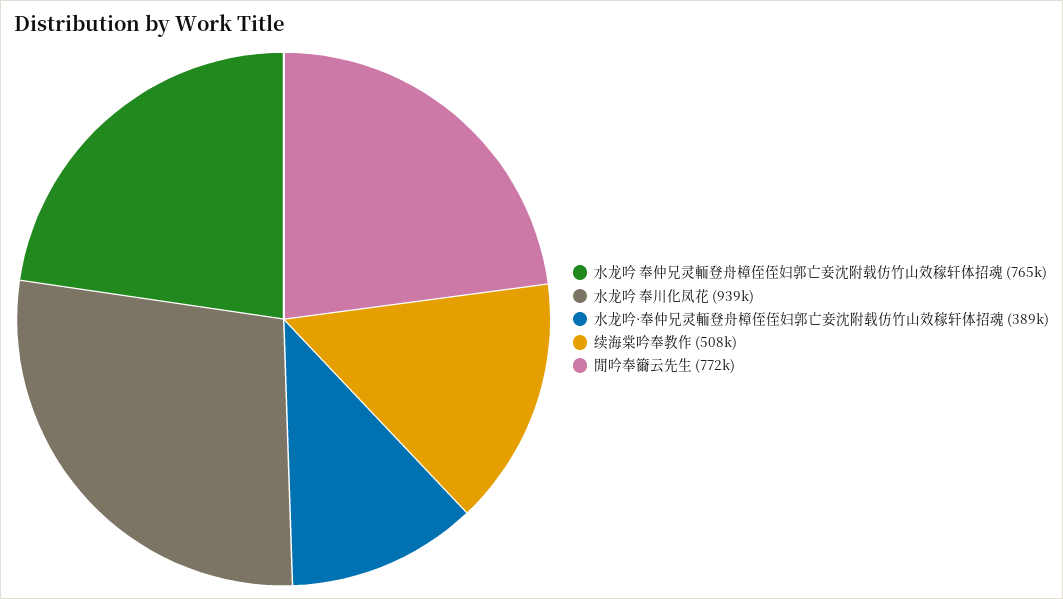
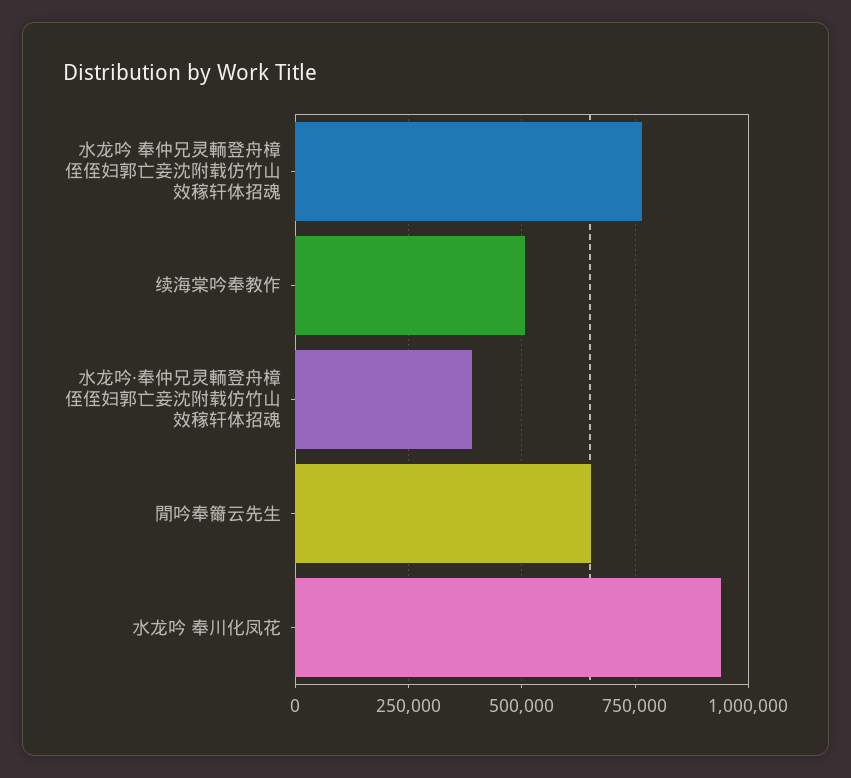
閒吟奉籋云先生: 772000 -> 650000

